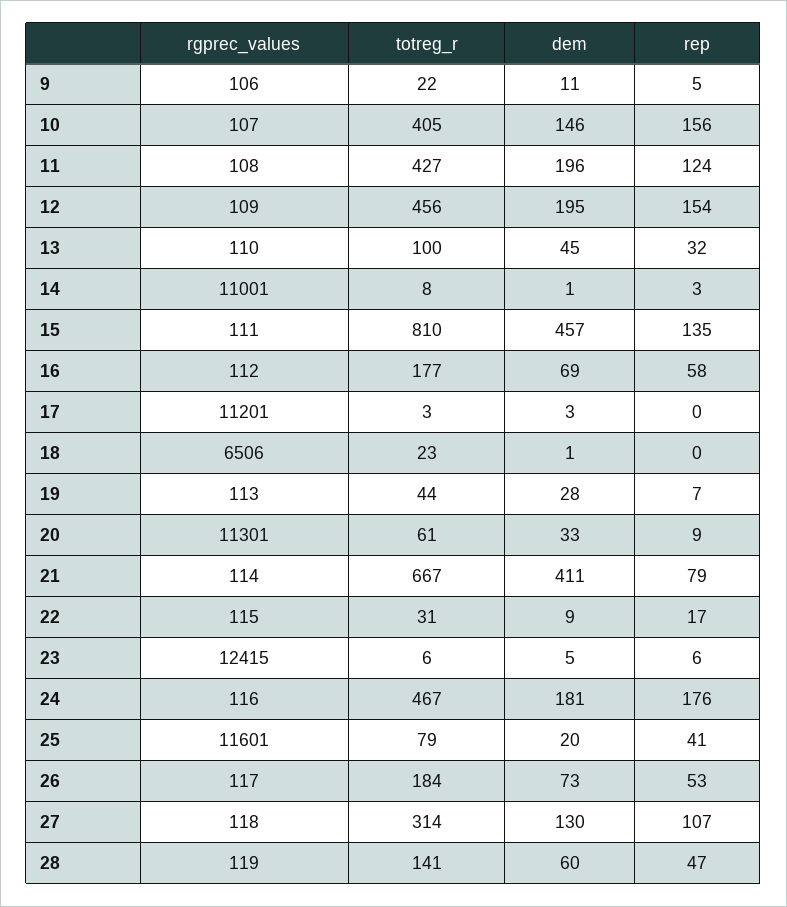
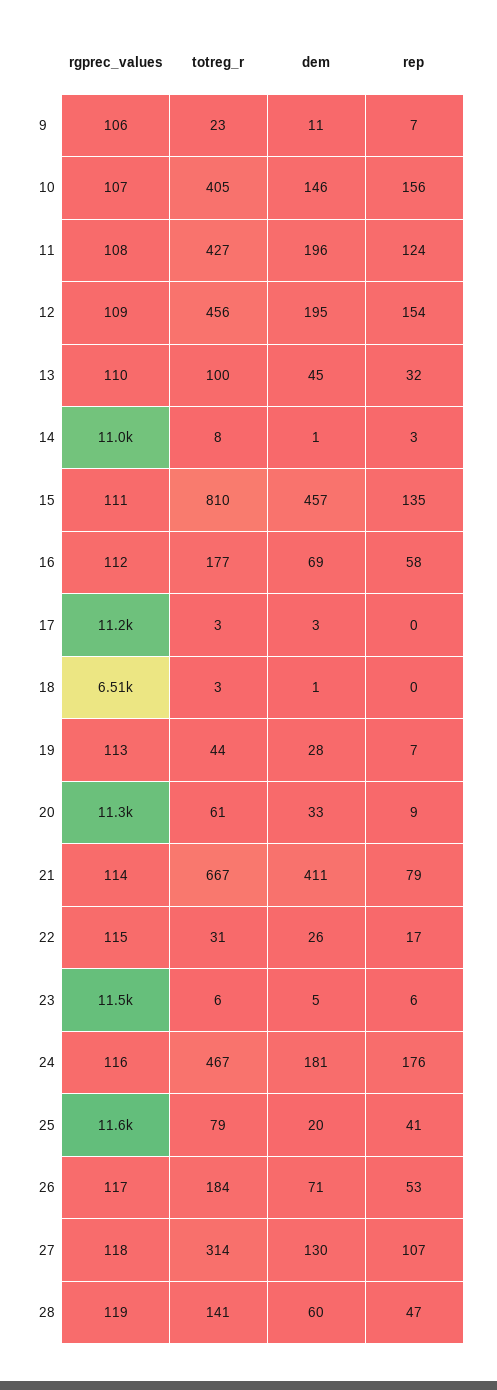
totreg_r, 9: 22 -> 23
rep, 9: 5 -> 7
totreg_r, 18: 23 -> 3
dem, 22: 9 -> 26
rgprec_values, 23: 12415 -> 11500
dem, 26: 73 -> 71

